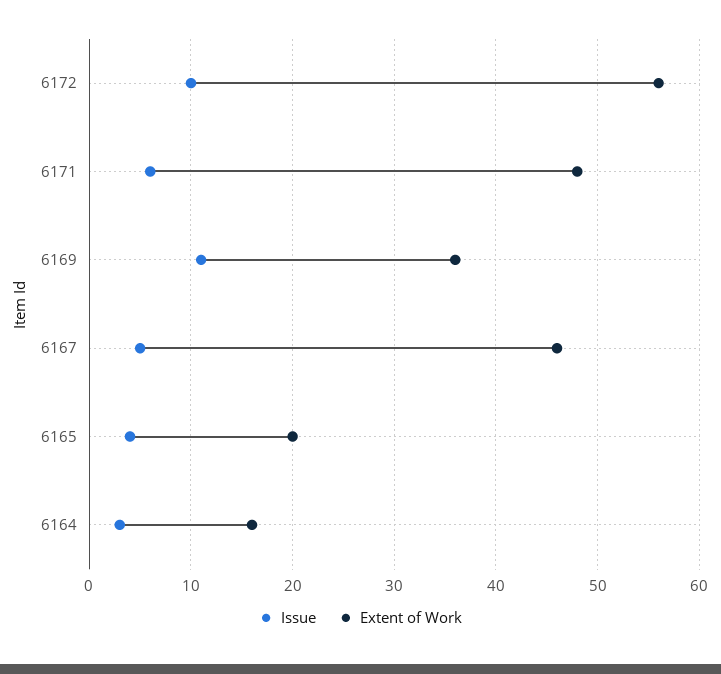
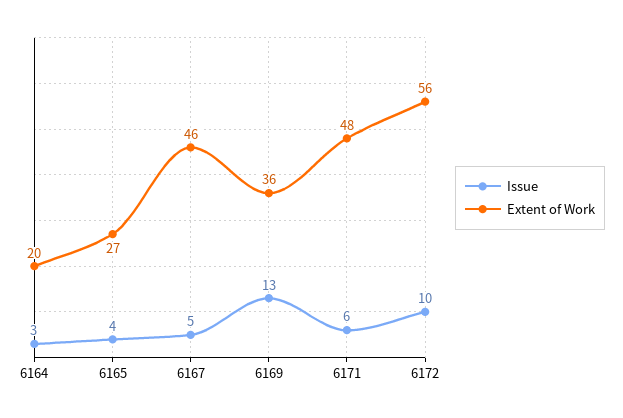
Issue, 6169: 11 -> 13
Extent of Work, 6165: 20 -> 27
Extent of Work, 6164: 16 -> 20

